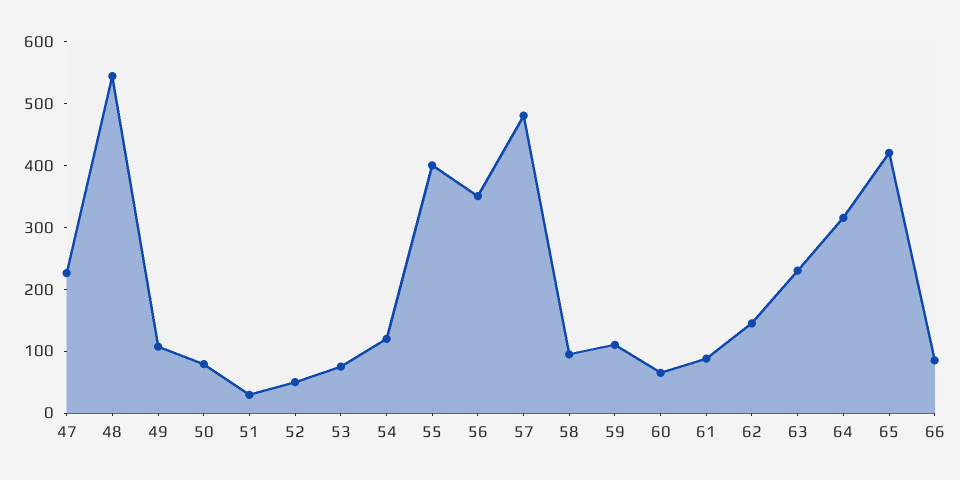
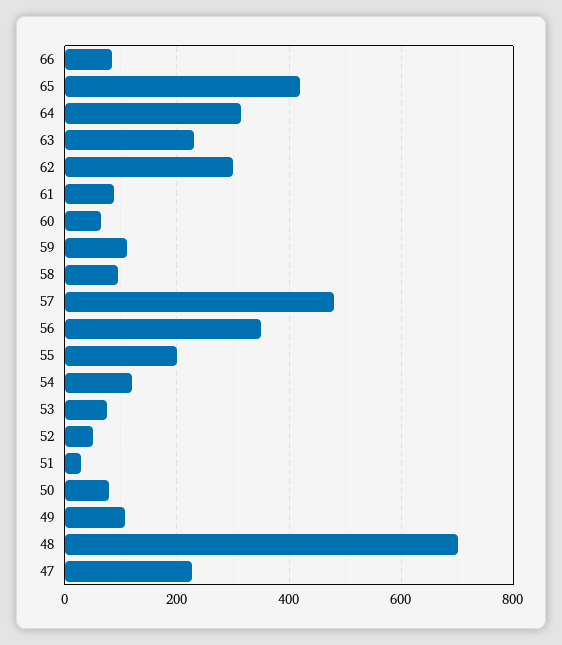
48: 540 -> 700
55: 400 -> 200
62: 140 -> 300

